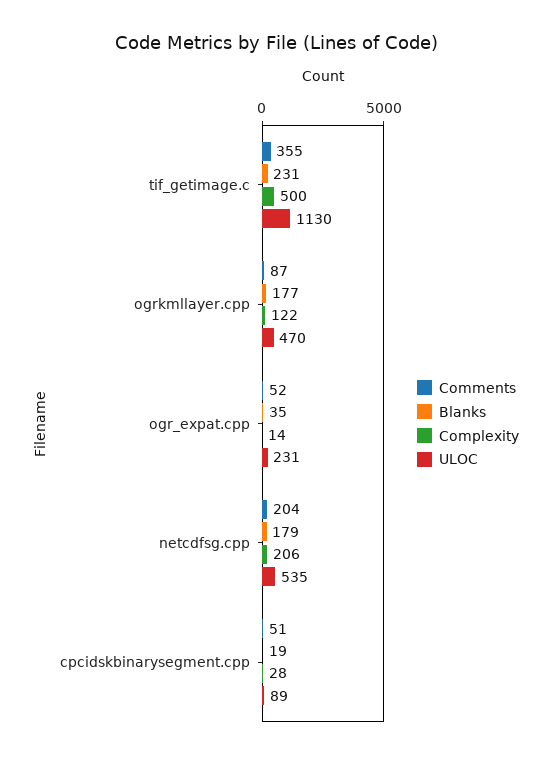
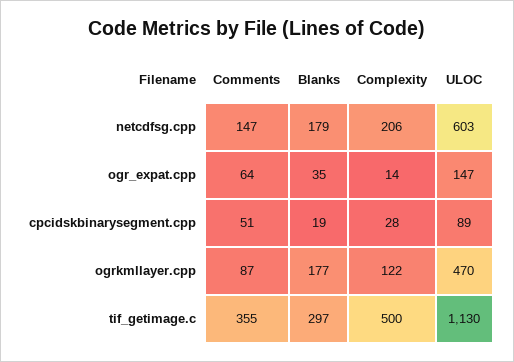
Blanks, tif_getimage.c: 231 -> 297
Comments, ogr_expat.cpp: 52 -> 64
ULOC, ogr_expat.cpp: 231 -> 147
Comments, netcdfsg.cpp: 204 -> 147
ULOC, netcdfsg.cpp: 535 -> 603

